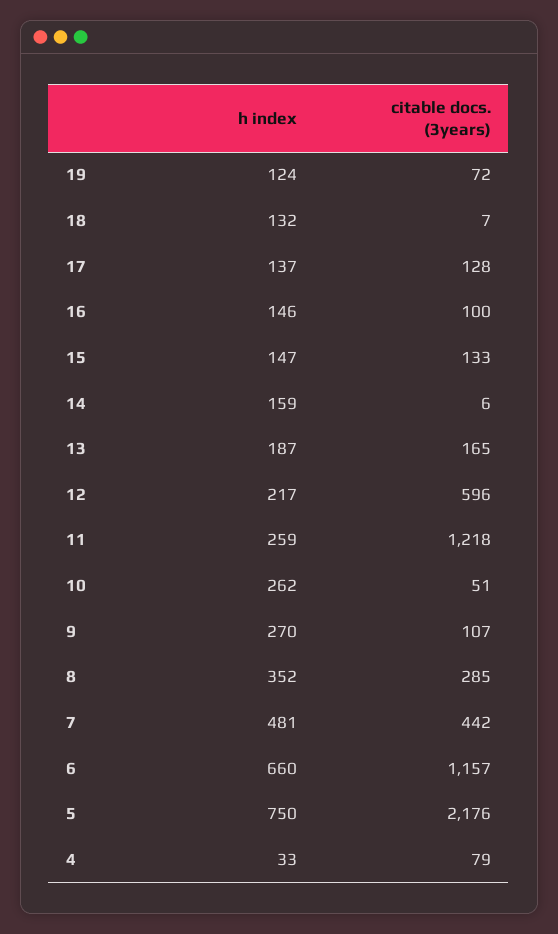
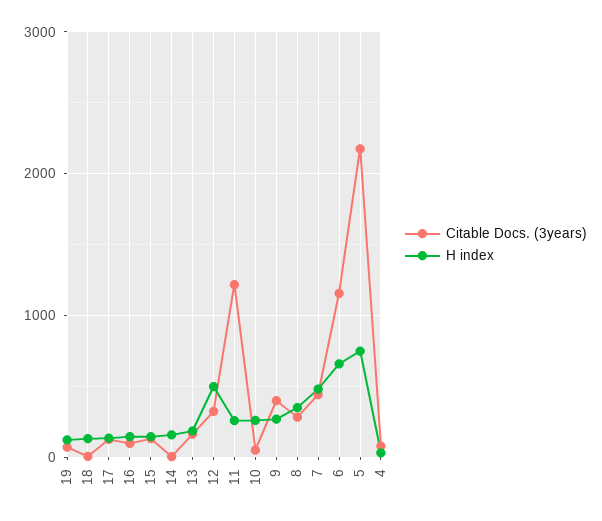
h index, 12: 217 -> 500
citable docs. (3years), 12: 596 -> 300
citable docs. (3years), 9: 107 -> 400

